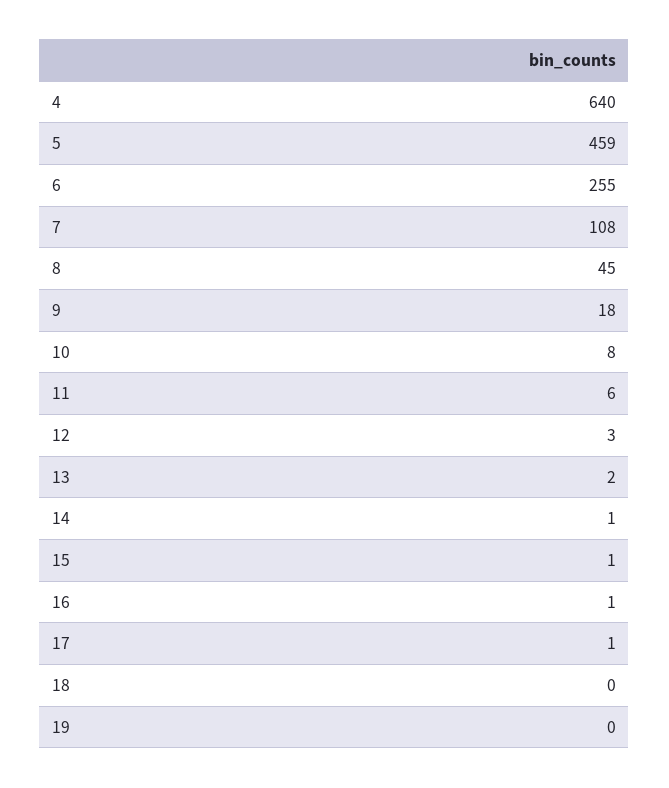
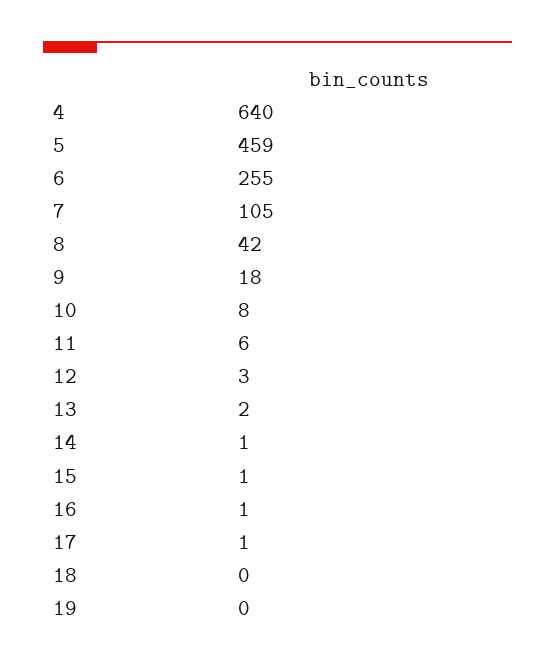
7: 108 -> 105
8: 45 -> 42

